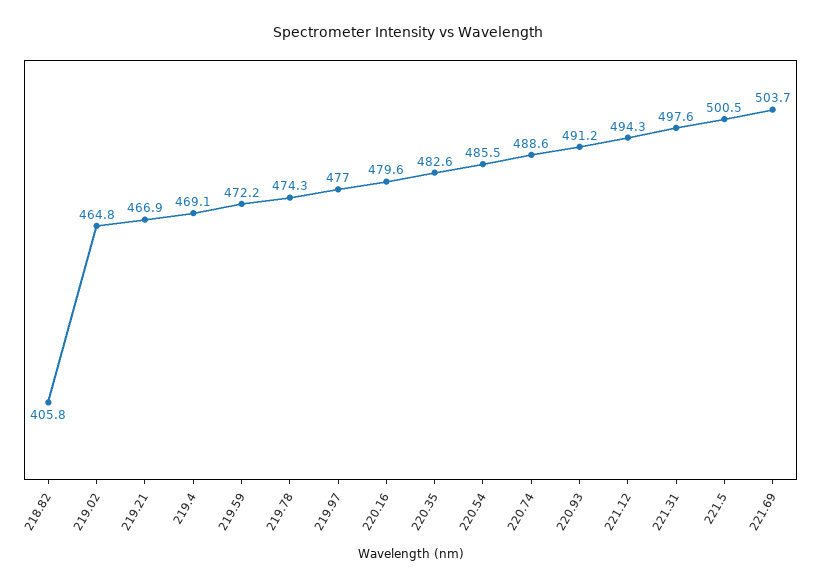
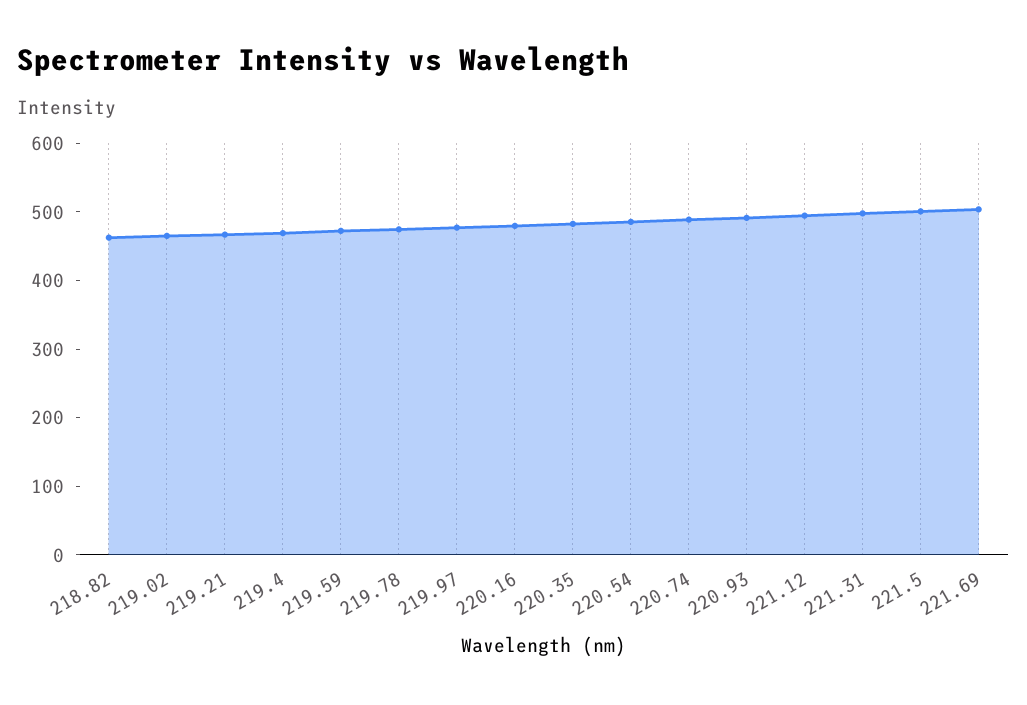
218.82: 405.8 -> 460

